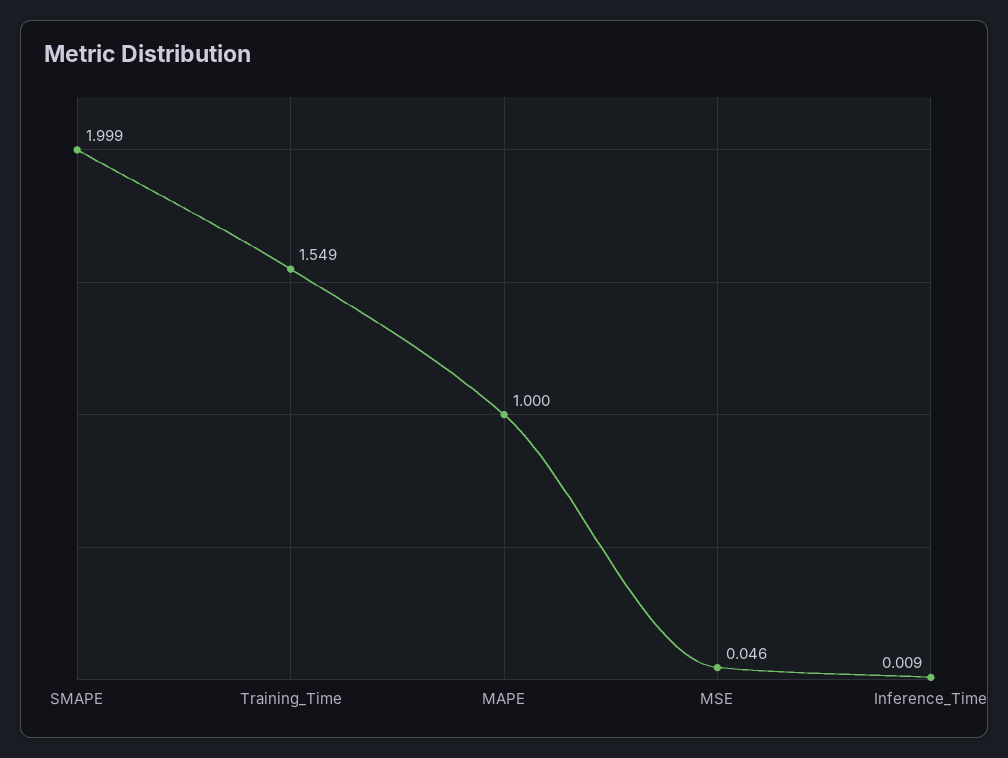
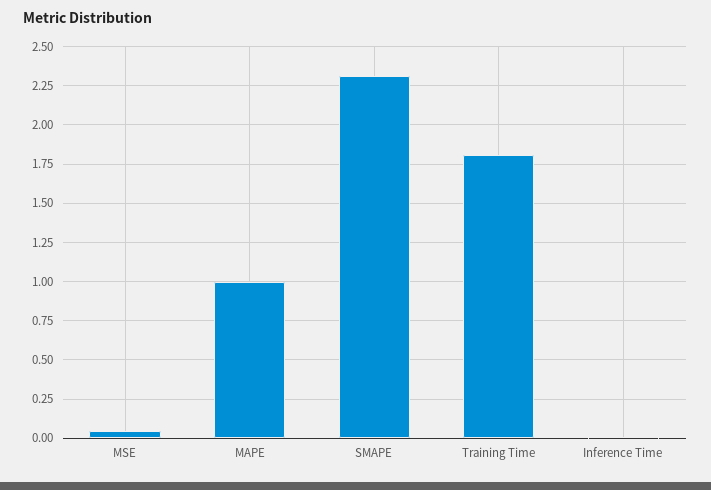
SMAPE: 1.999 -> 2.3
Training_Time: 1.549 -> 1.8

